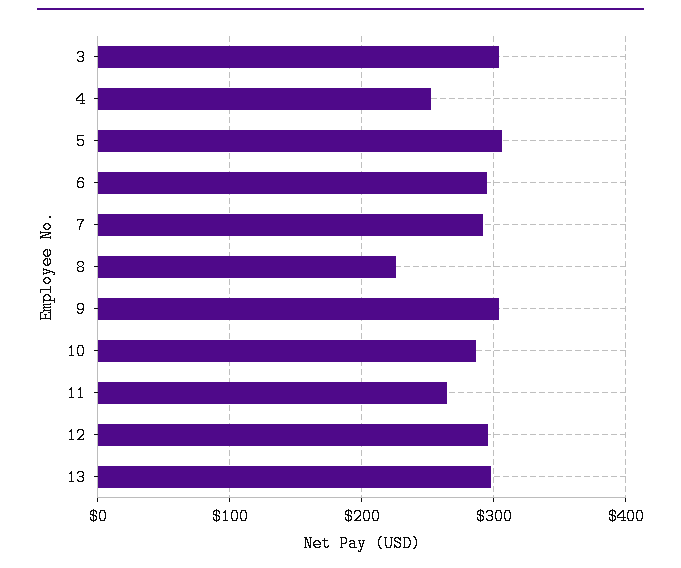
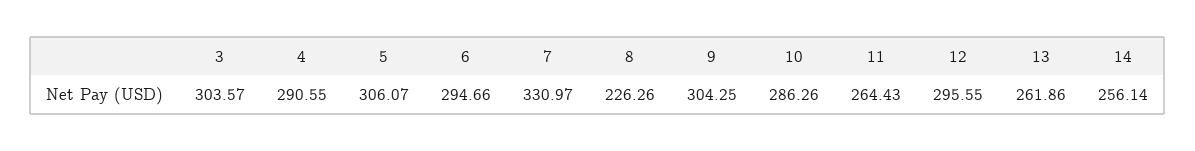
4: 250 -> 290.55
7: 290 -> 330.97
13: 300 -> 261.86
14: none -> 256.14

